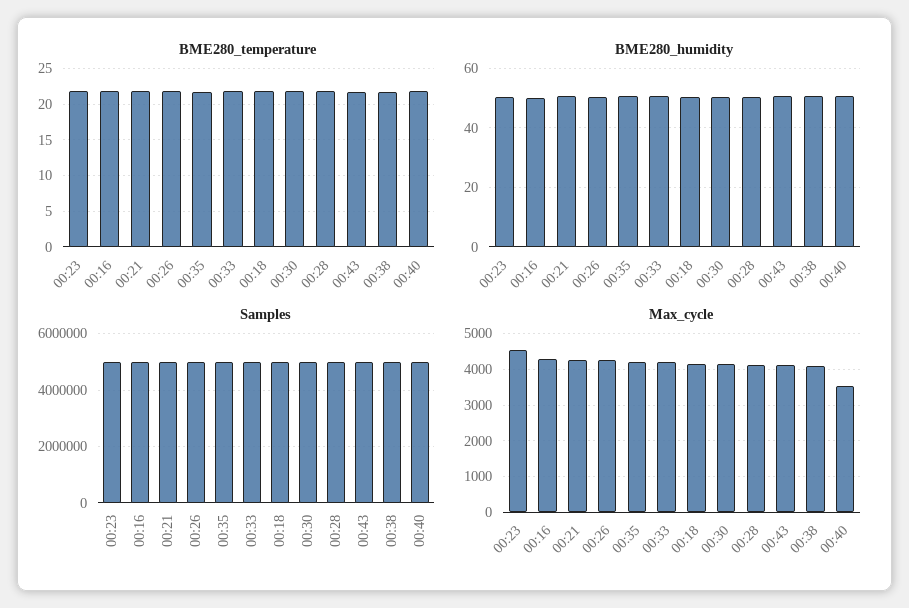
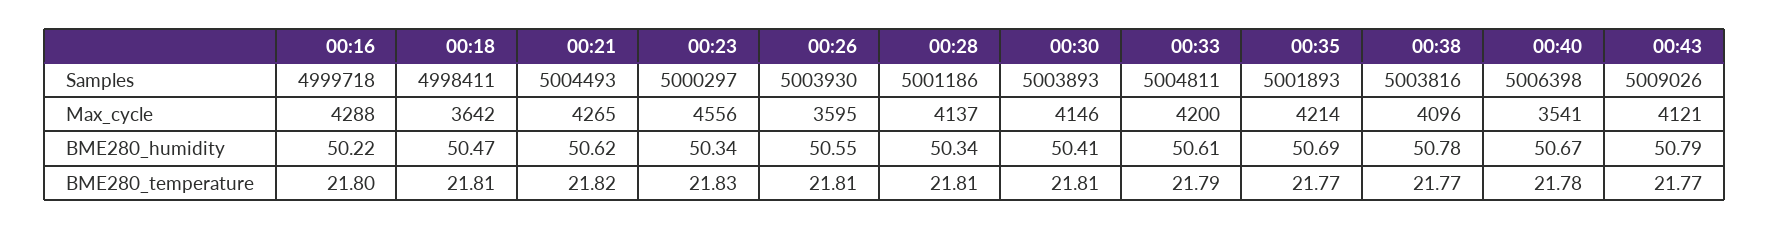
Max_cycle, 00:26: 4200 -> 3595
Max_cycle, 00:18: 4200 -> 3642

